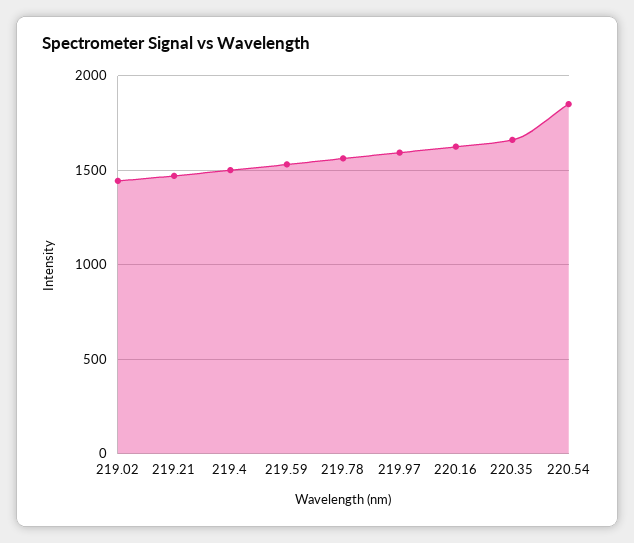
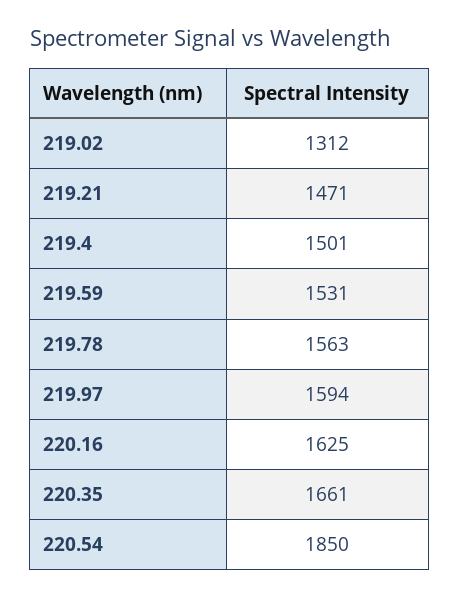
219.02: 1450 -> 1312

